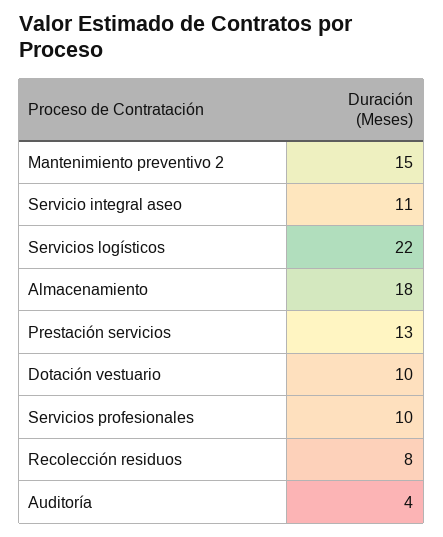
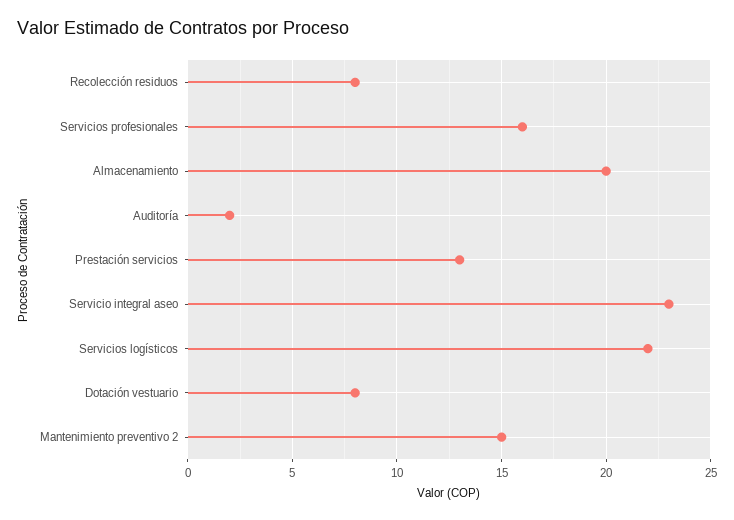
Servicio integral aseo: 11 -> 23
Almacenamiento: 18 -> 20
Dotación vestuario: 10 -> 8
Servicios profesionales: 10 -> 16
Auditoría: 4 -> 2

